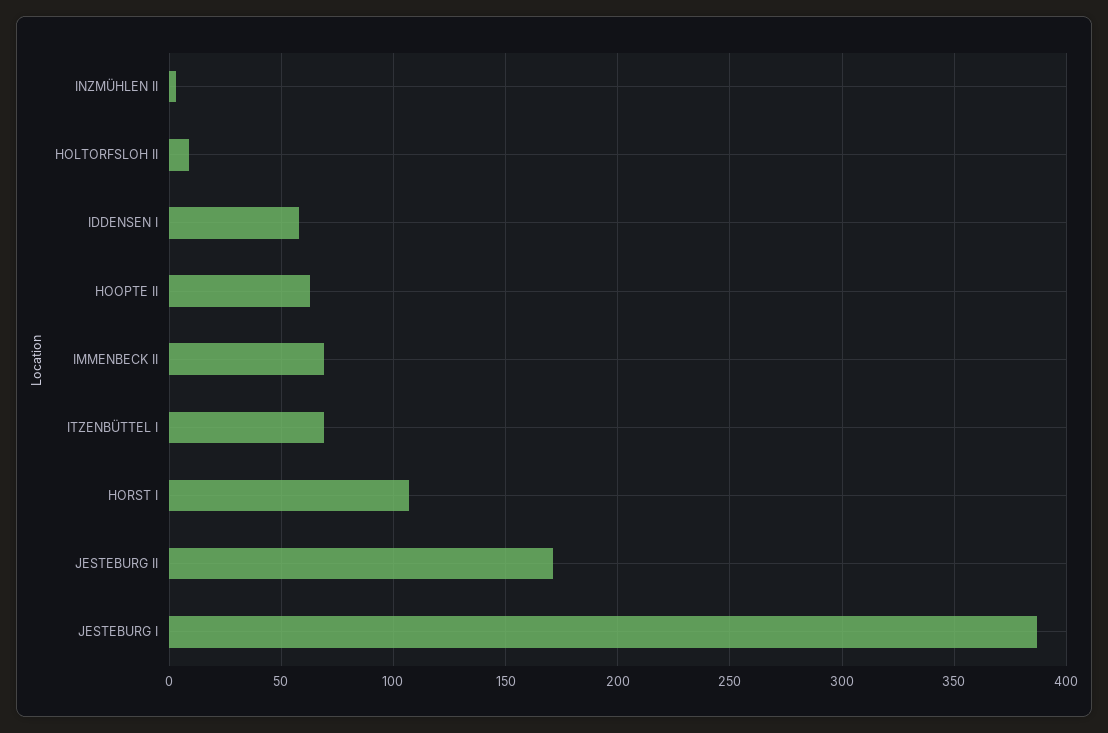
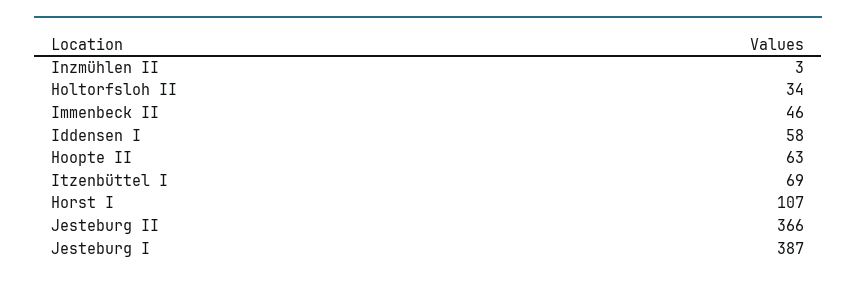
HOLTORFSLOH II: 10 -> 34
IMMENBECK II: 70 -> 46
JESTEBURG II: 170 -> 366

